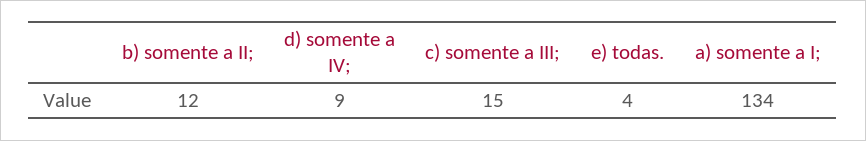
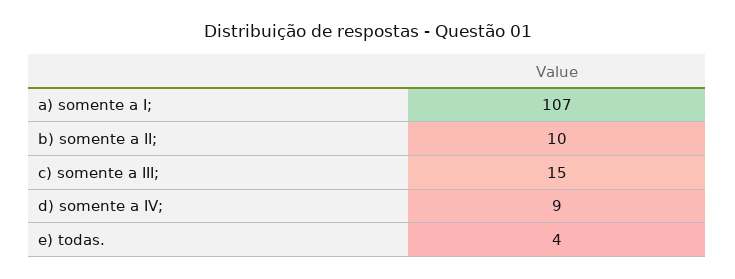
b) somente a II;: 12 -> 10
a) somente a I;: 134 -> 107

